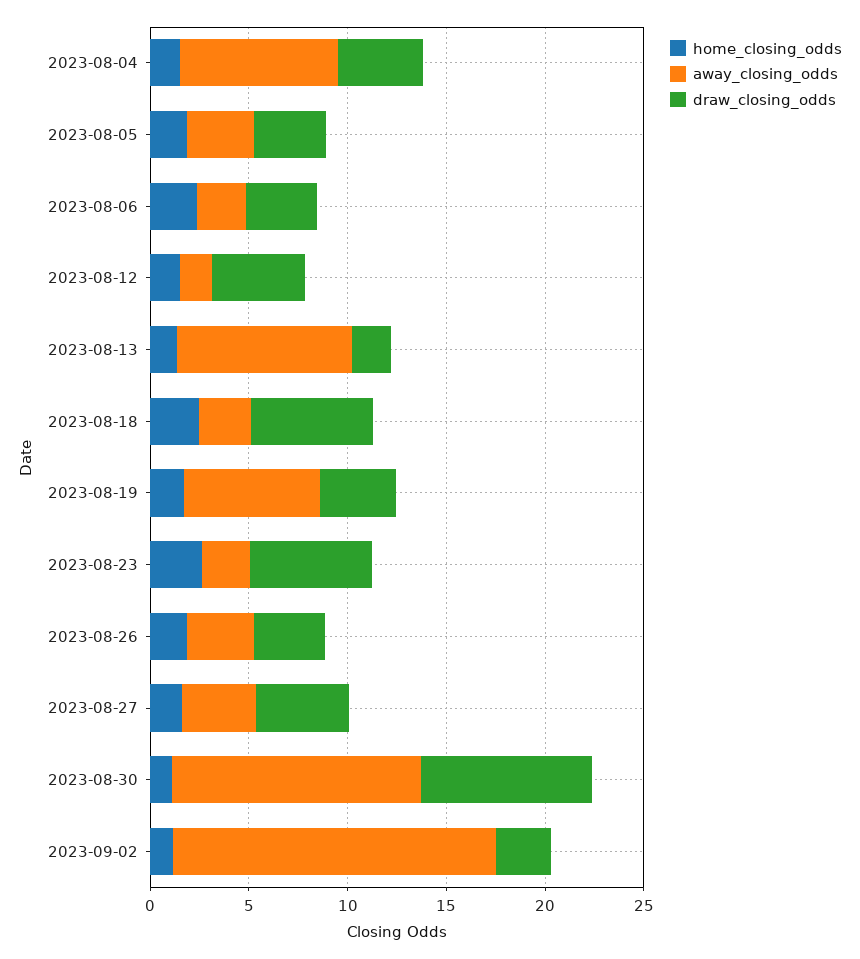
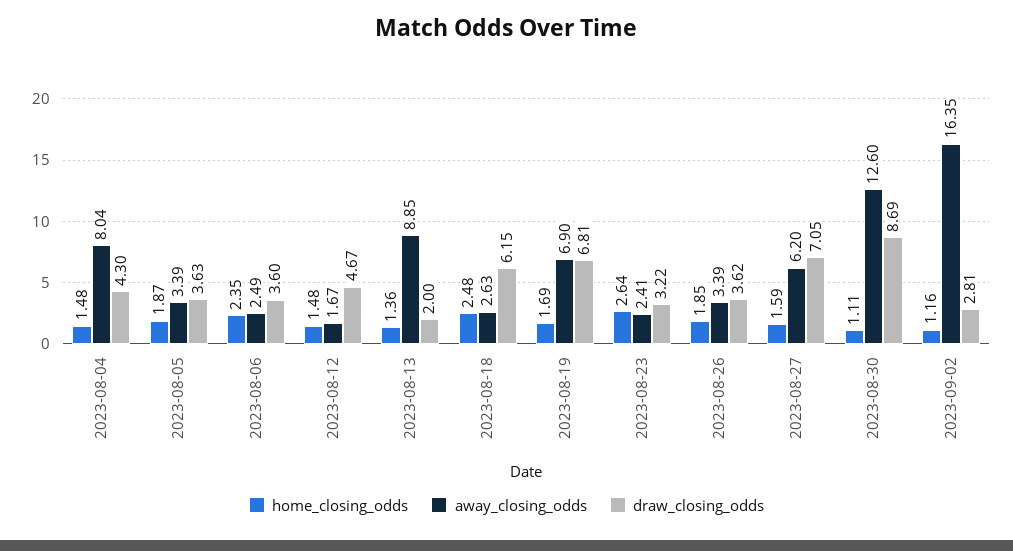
draw_closing_odds, 2023-08-19: 4 -> 6.81
draw_closing_odds, 2023-08-23: 6 -> 3.22
away_closing_odds, 2023-08-27: 4 -> 6.2
draw_closing_odds, 2023-08-27: 5 -> 7.05

